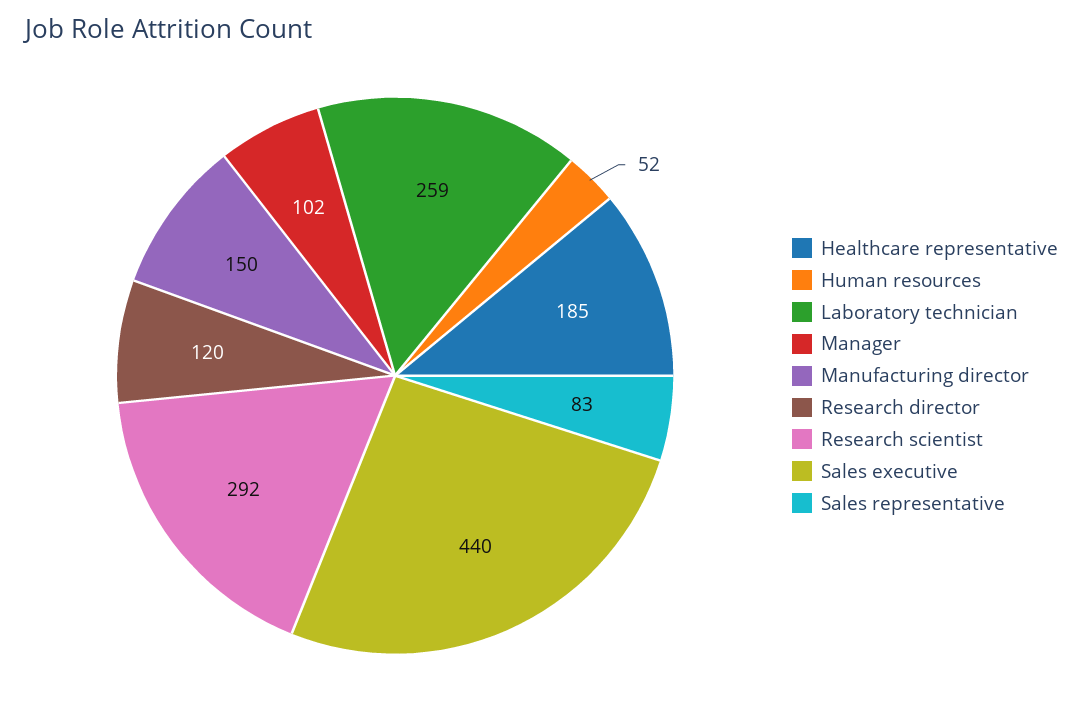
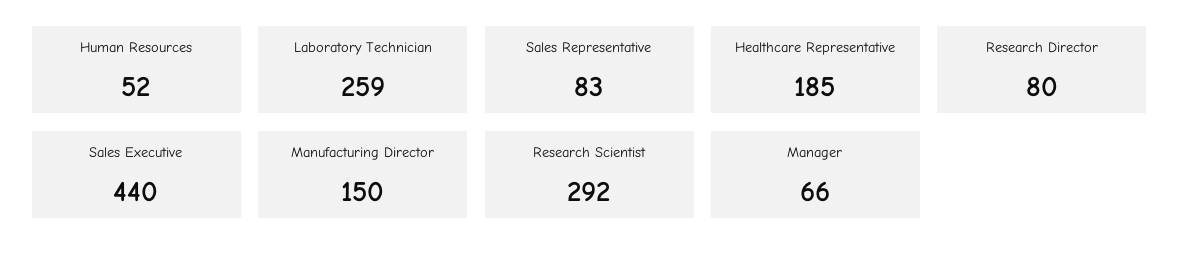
Manager: 102 -> 66
Research director: 120 -> 80

